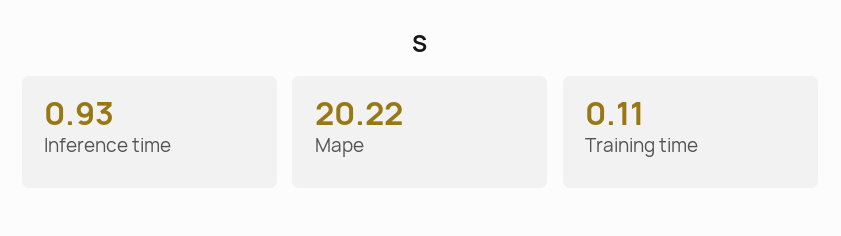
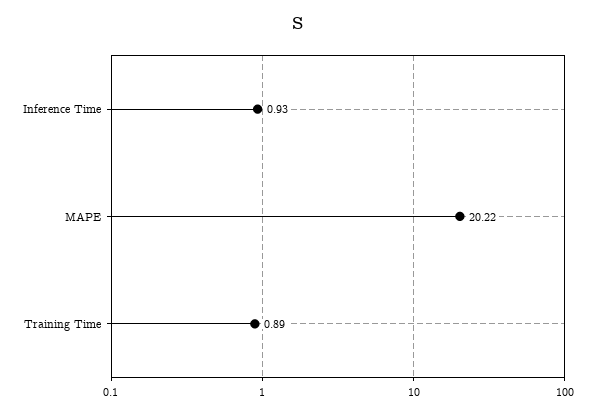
Training time: 0.11 -> 0.89

